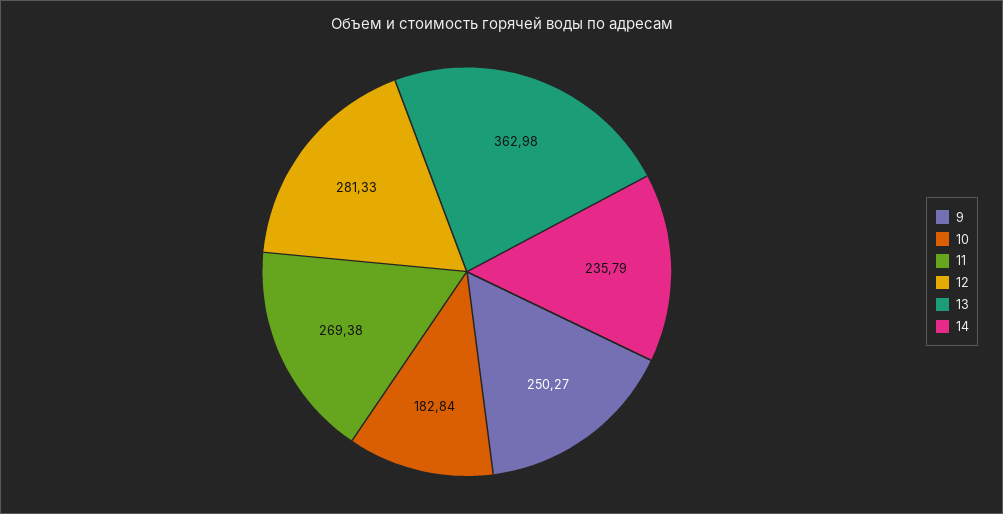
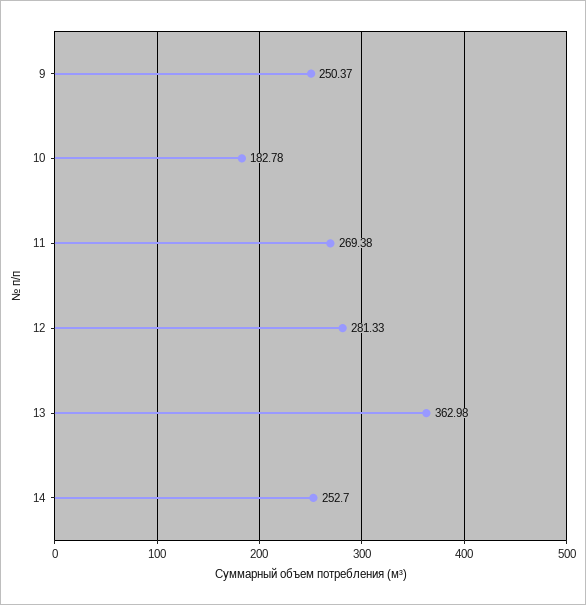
9: 250.27 -> 250.37
10: 182.84 -> 182.78
14: 235.79 -> 252.7

